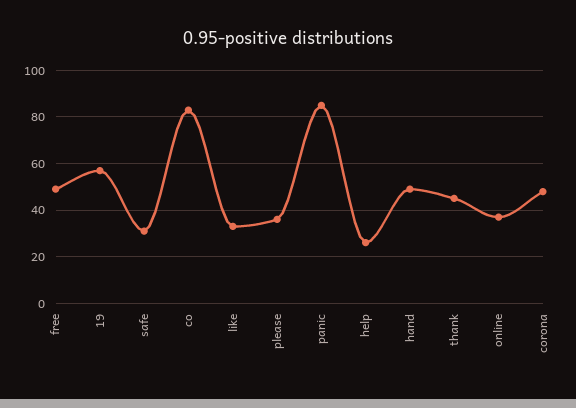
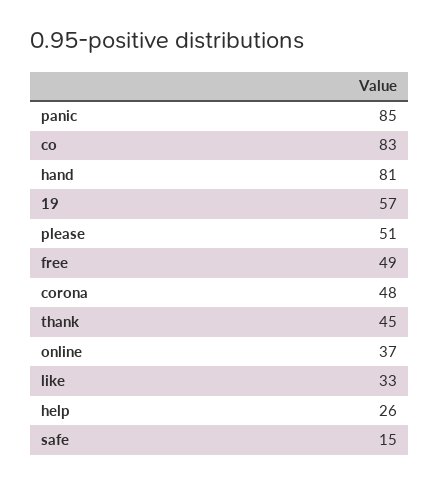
safe: 30 -> 15
please: 35 -> 51
hand: 50 -> 81

